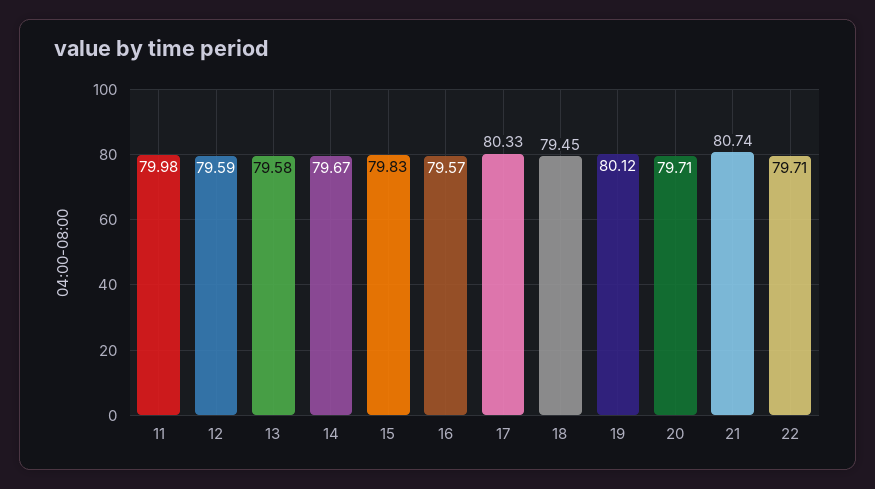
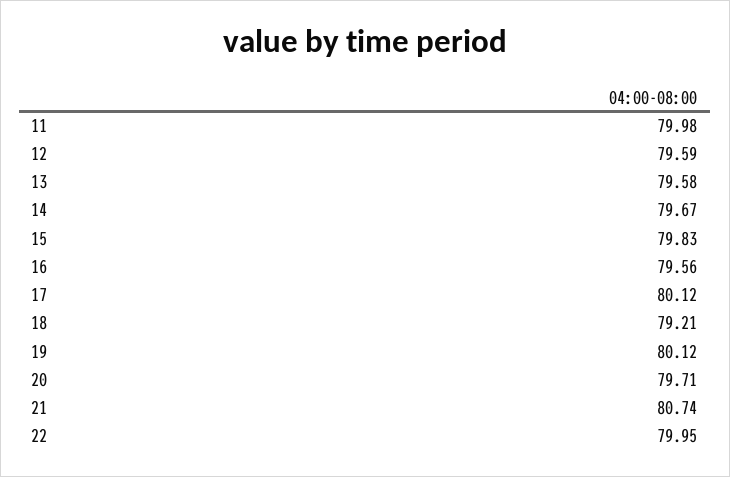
16: 79.57 -> 79.56
17: 80.33 -> 80.12
18: 79.45 -> 79.21
22: 79.71 -> 79.95

